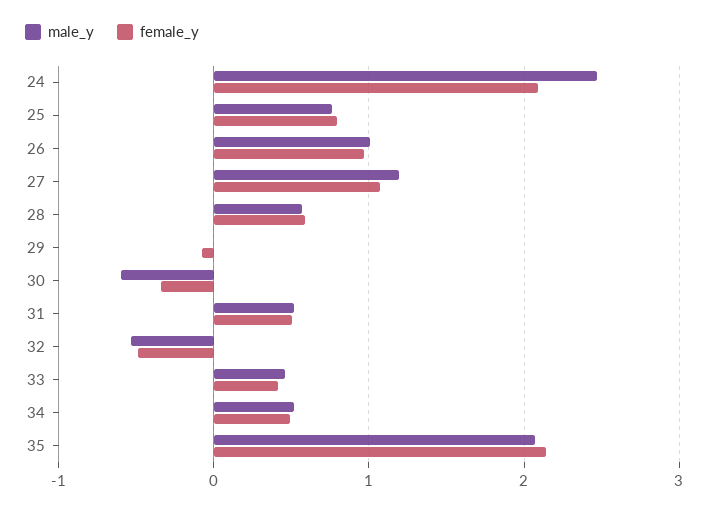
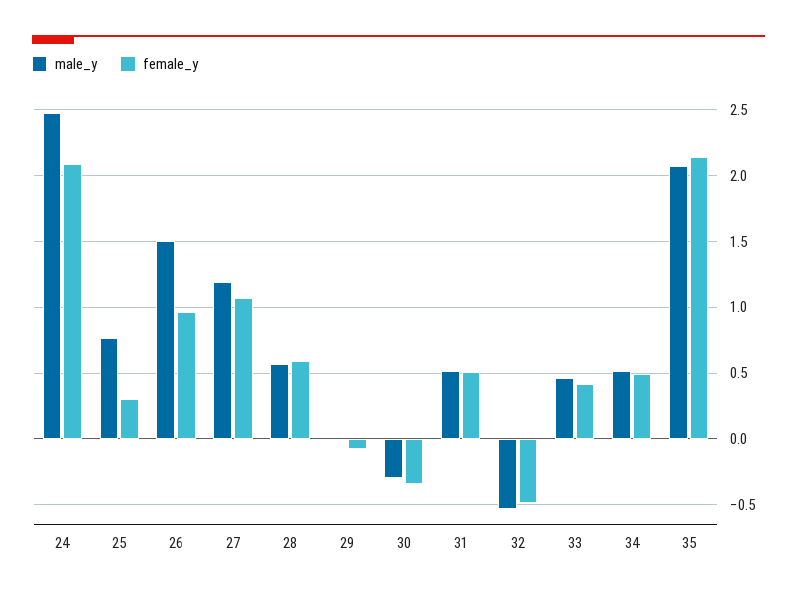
female_y, 25: 0.8 -> 0.3
male_y, 26: 1 -> 1.5
male_y, 30: -0.6 -> -0.3

